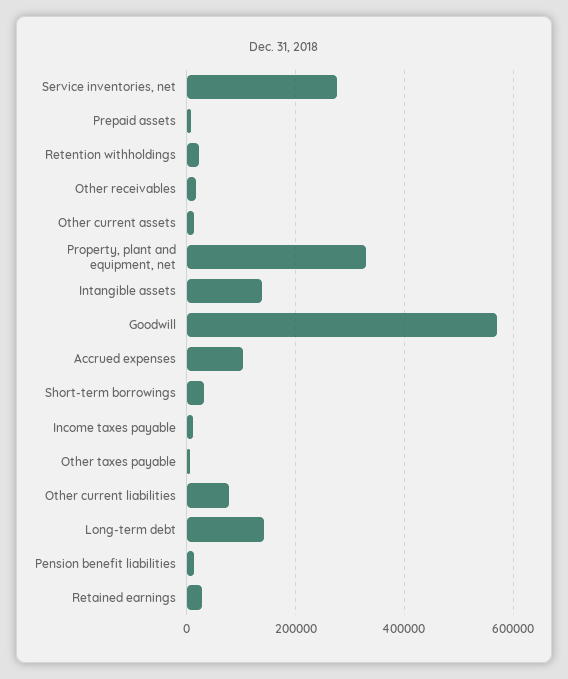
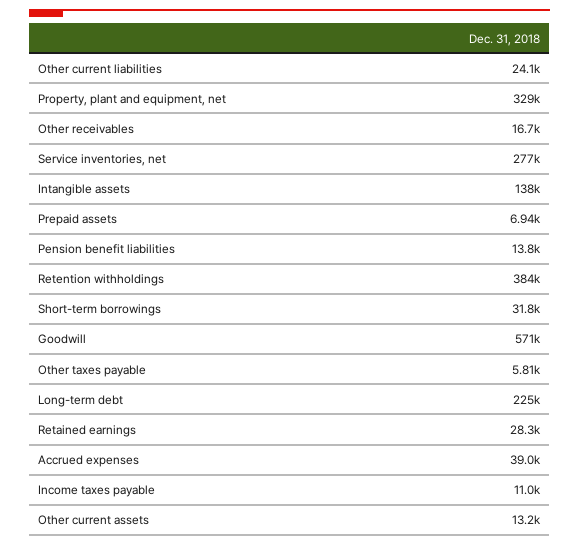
Retention withholdings: 20000 -> 384000
Accrued expenses: 100000 -> 39000
Other current liabilities: 80000 -> 24100
Long-term debt: 140000 -> 225000

